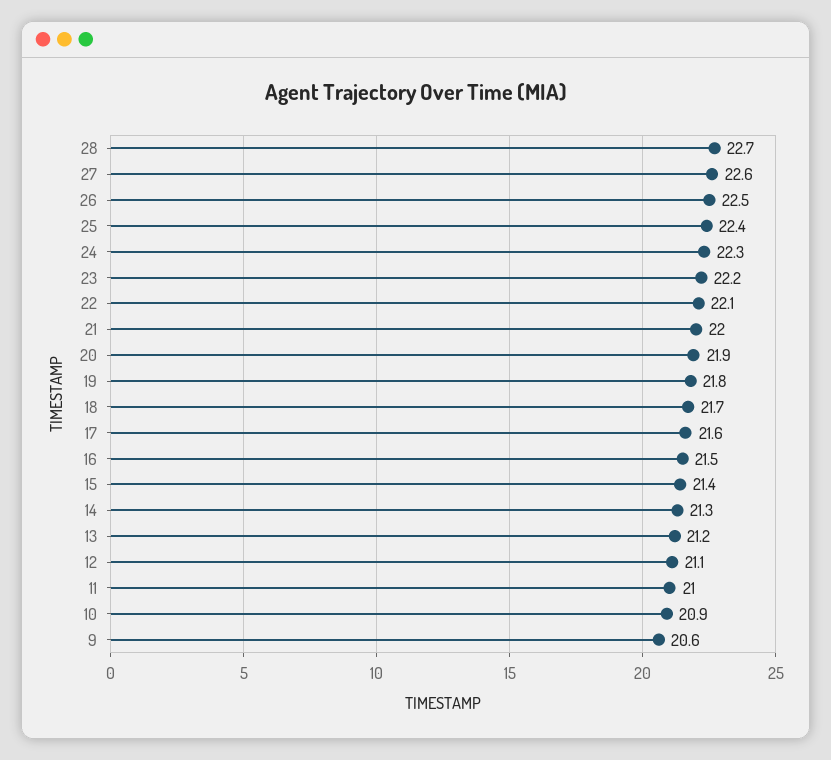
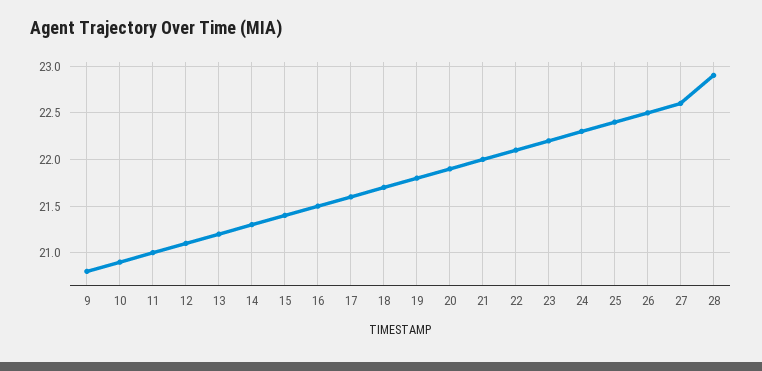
28: 22.7 -> 22.9
9: 20.6 -> 20.8

